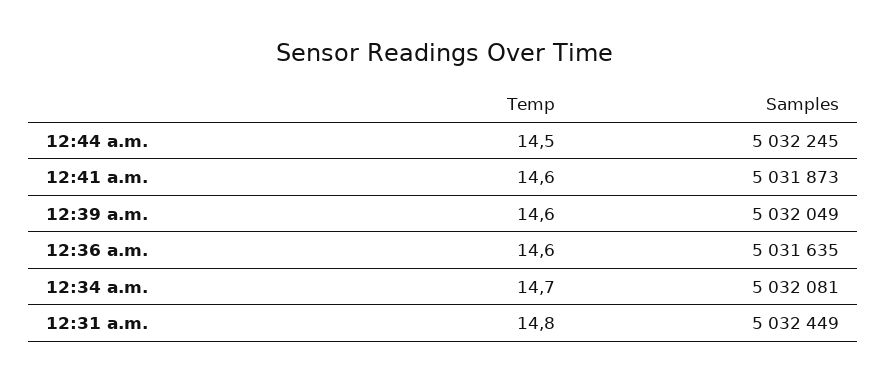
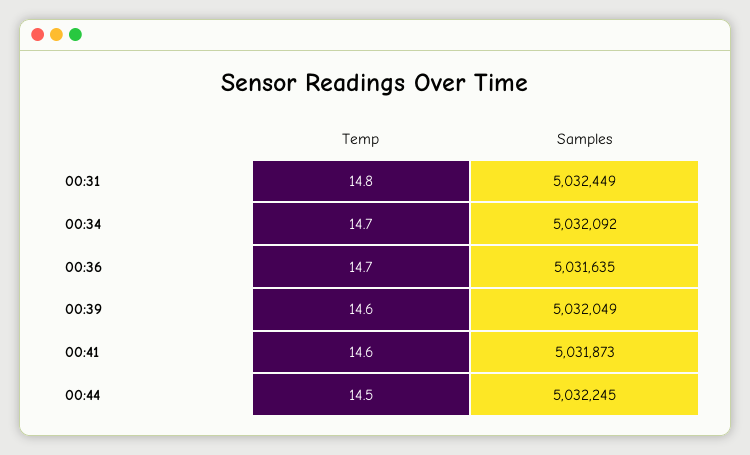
Temp, 12:36 a.m.: 14.6 -> 14.7
Samples, 12:34 a.m.: 5032081 -> 5032092

